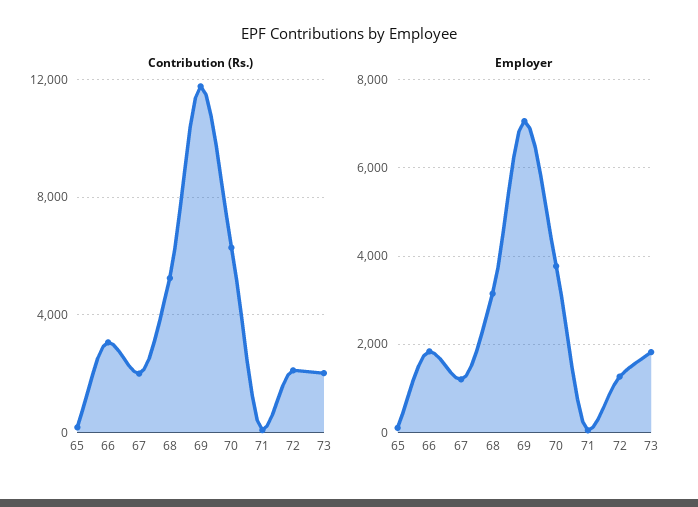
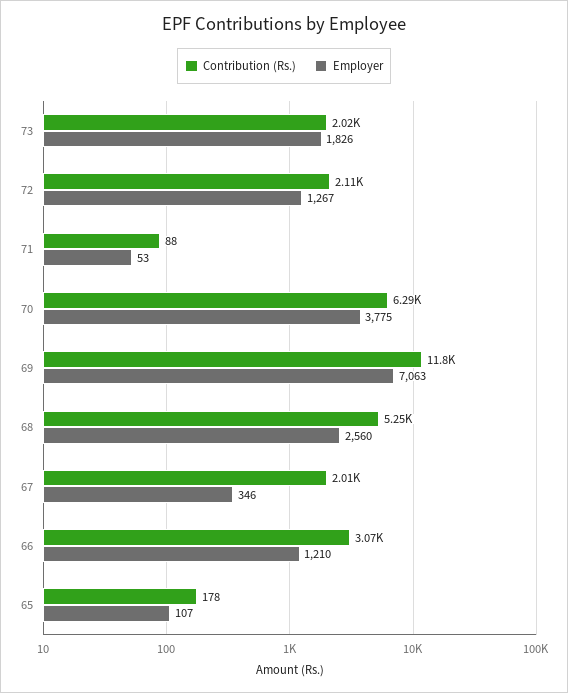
Employer, 66: 1800 -> 1210
Employer, 67: 1200 -> 346
Employer, 68: 3200 -> 2560

